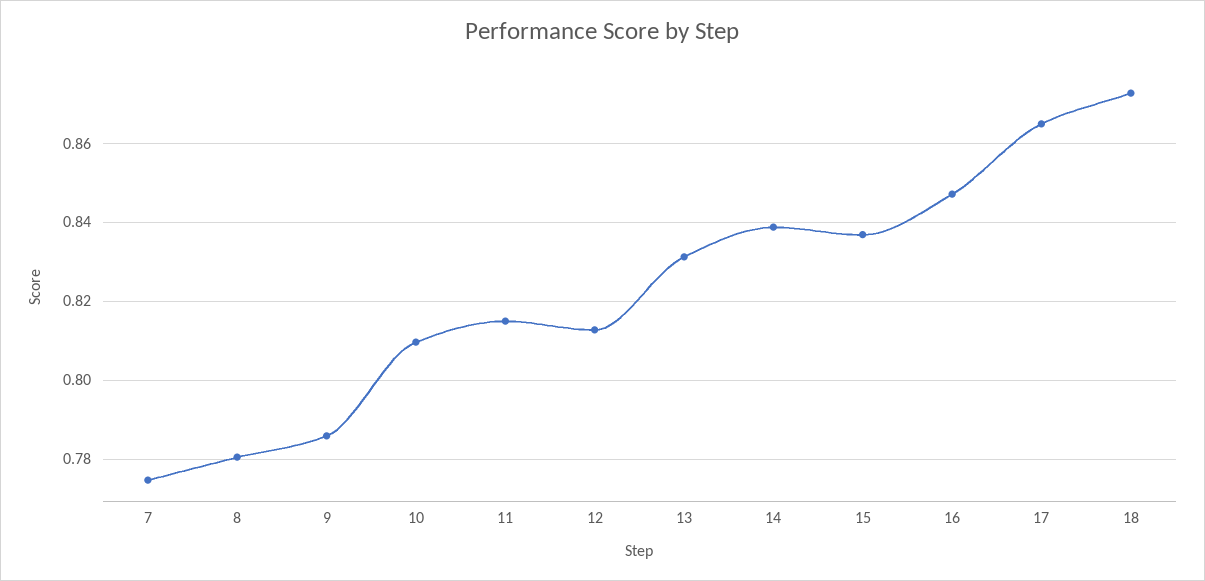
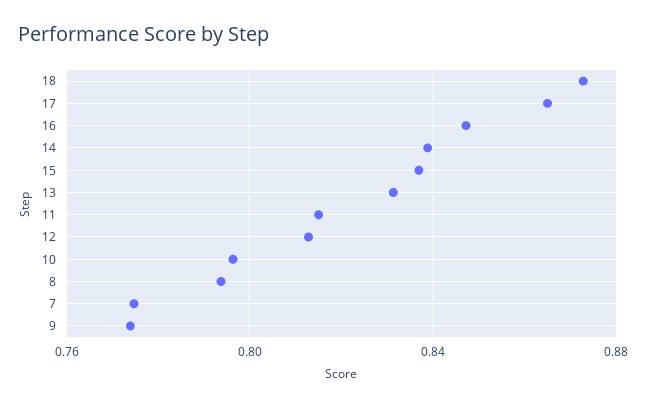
8: 0.78 -> 0.795
9: 0.786 -> 0.775
10: 0.81 -> 0.795

